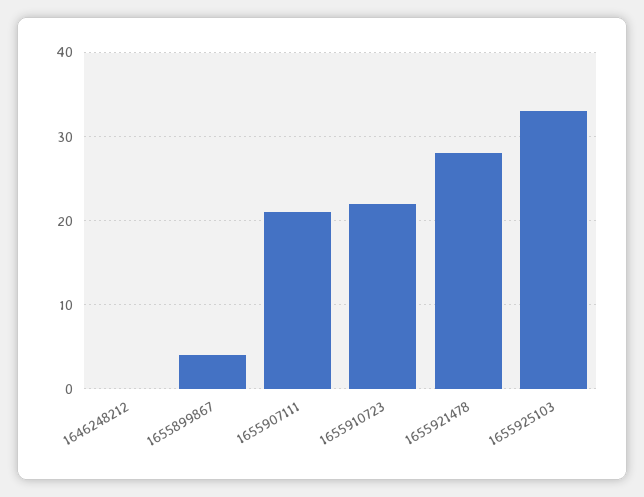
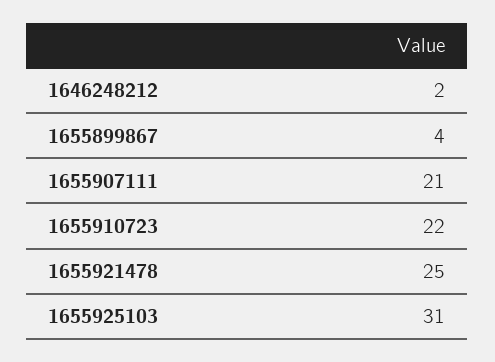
1646248212: 0 -> 2
1655921478: 28 -> 25
1655925103: 33 -> 31

